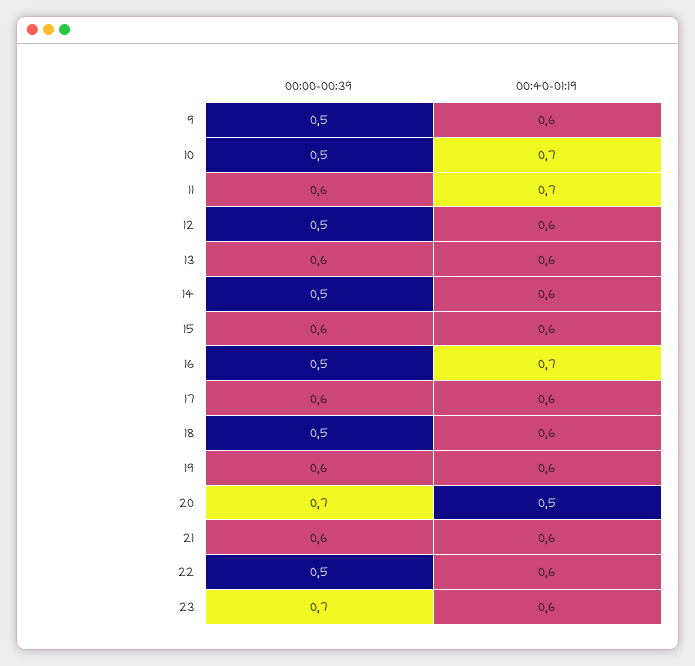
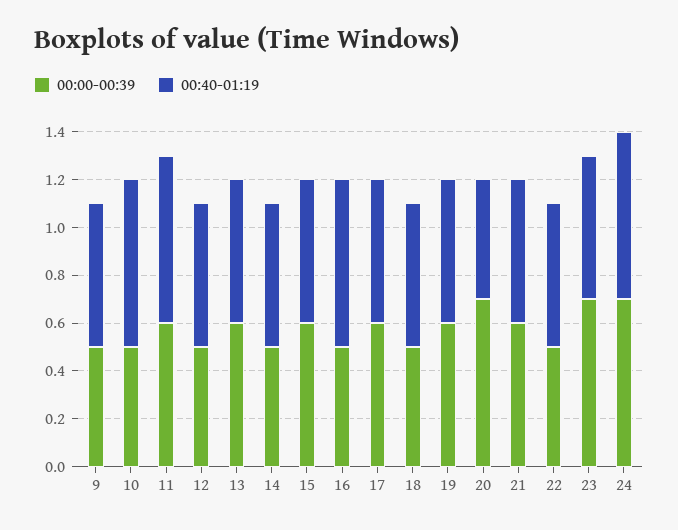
00:00-00:39, 24: none -> 0.7
00:40-01:19, 24: none -> 0.7

